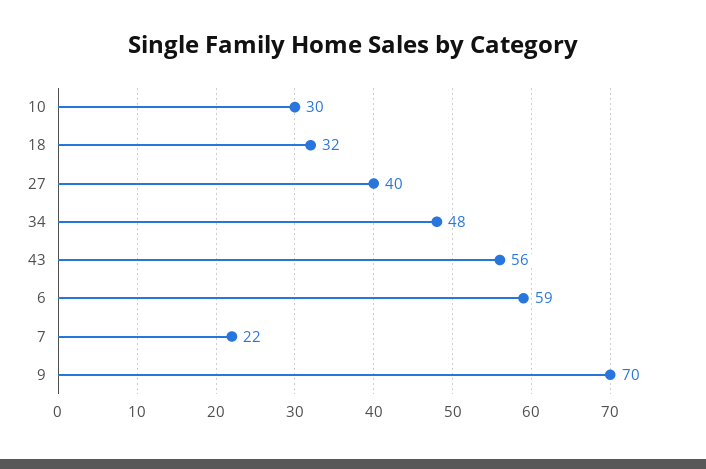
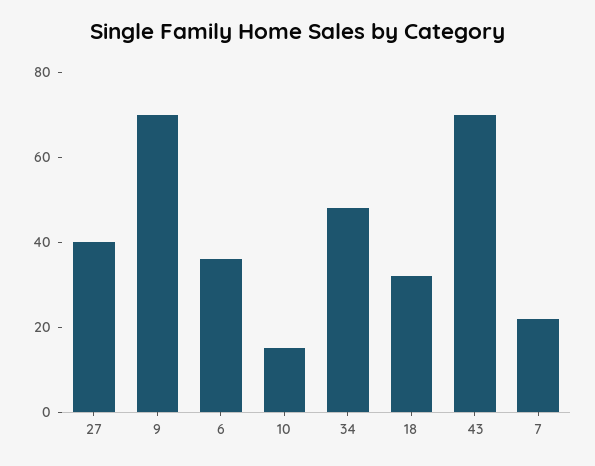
10: 30 -> 15
43: 56 -> 70
6: 59 -> 35

